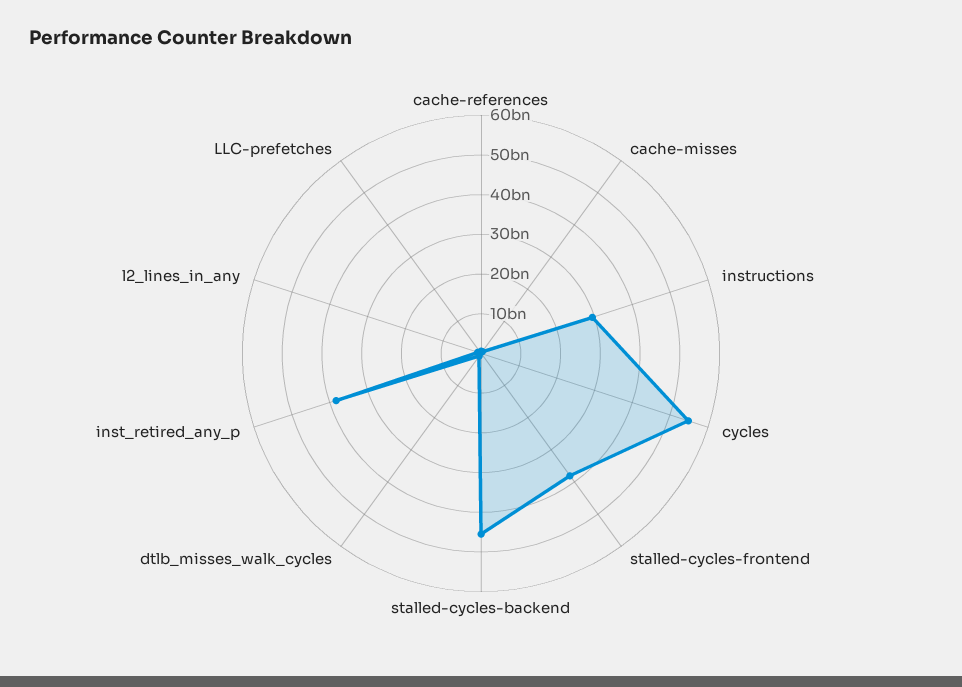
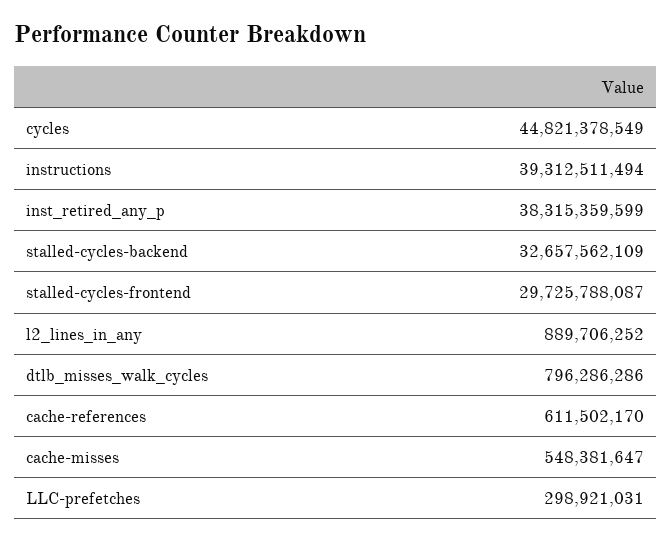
instructions: 30000000000 -> 39312511494
cycles: 55000000000 -> 44821378549
stalled-cycles-frontend: 37500000000 -> 29725788087
stalled-cycles-backend: 45000000000 -> 32657562109

